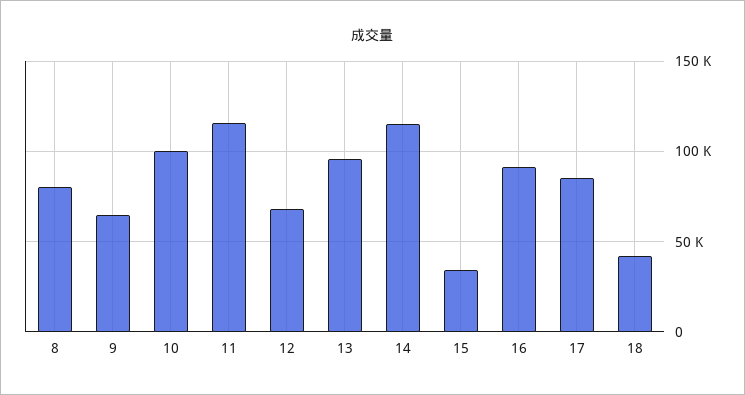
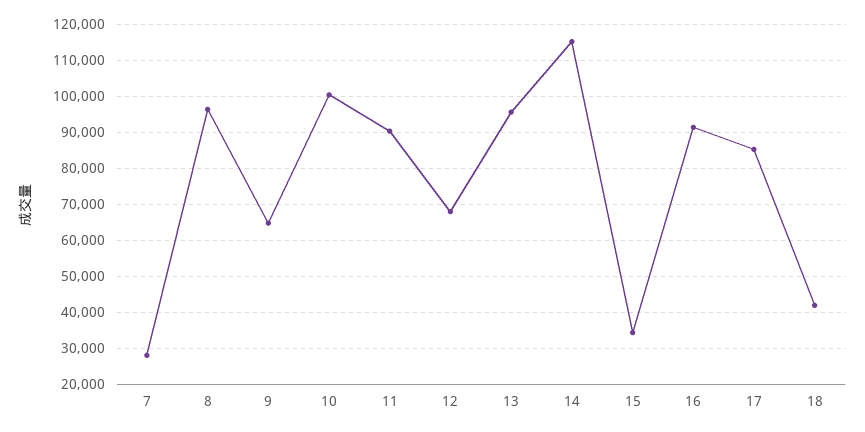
8: 80000 -> 96000
11: 115000 -> 90000
7: none -> 28000

